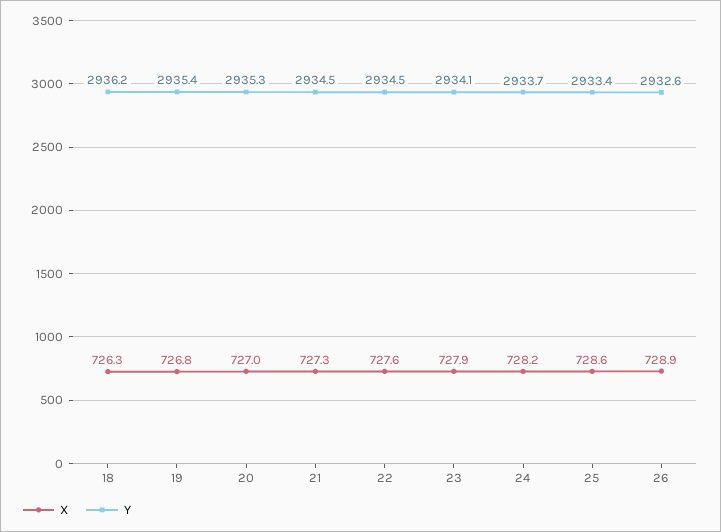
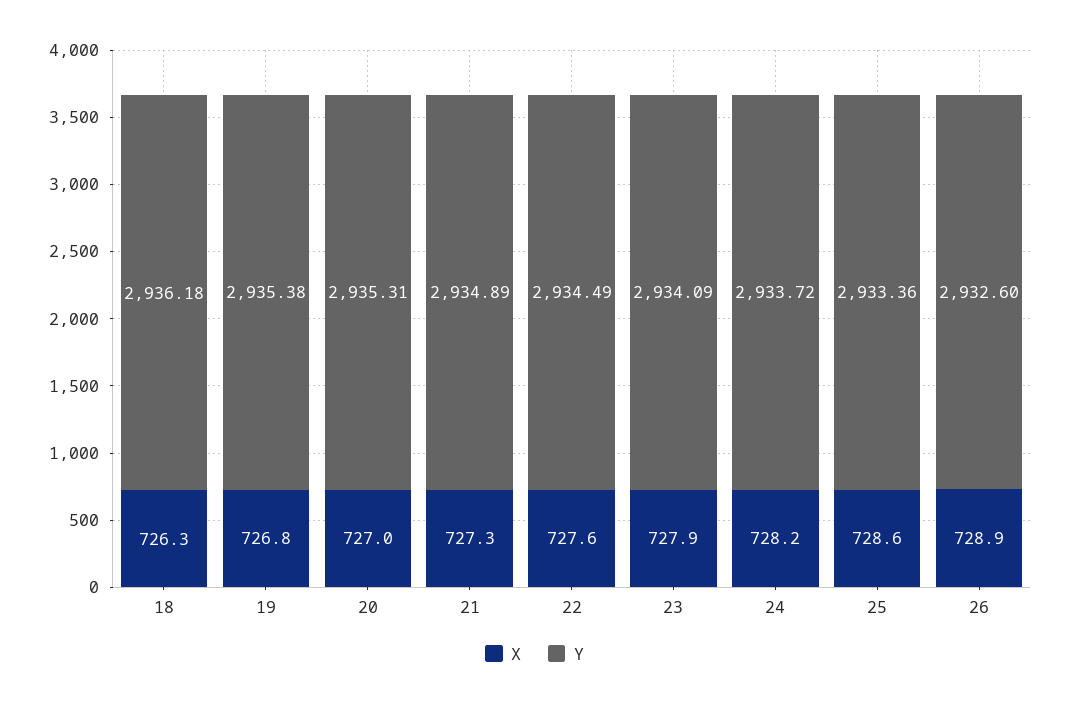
Y, 21: 2934.5 -> 2934.89

